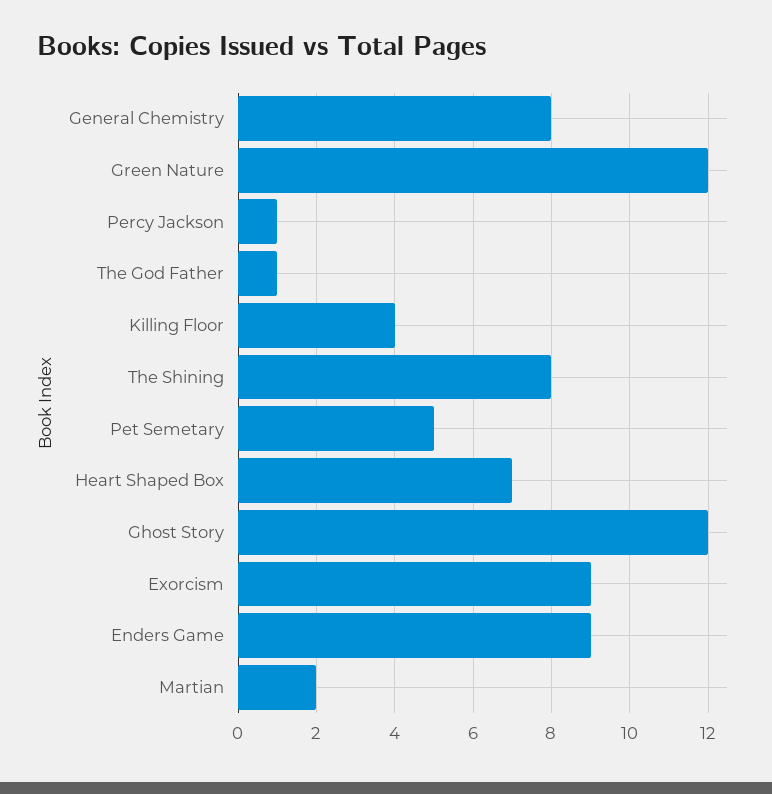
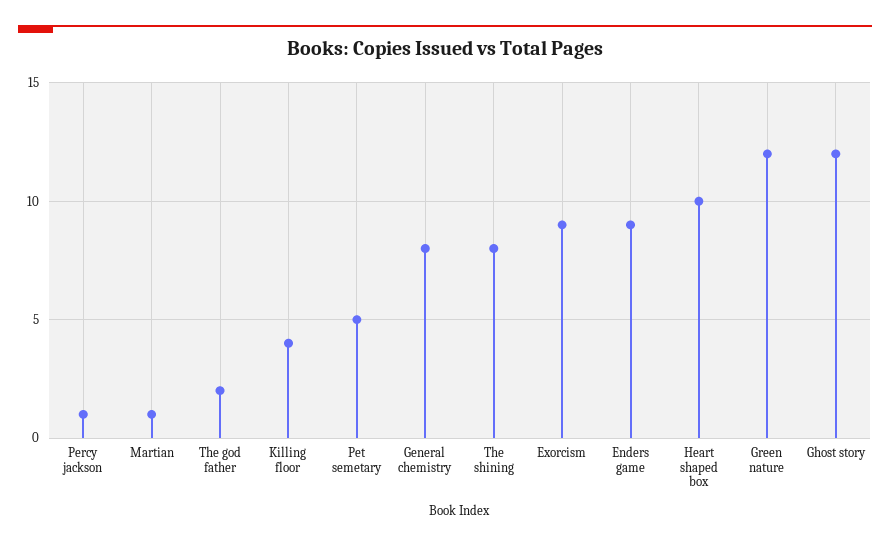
The God Father: 1 -> 2
Heart Shaped Box: 7 -> 10
Martian: 2 -> 1

